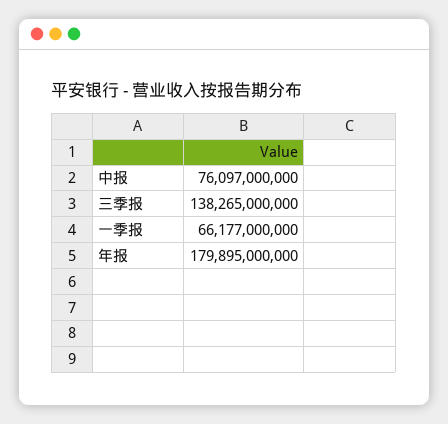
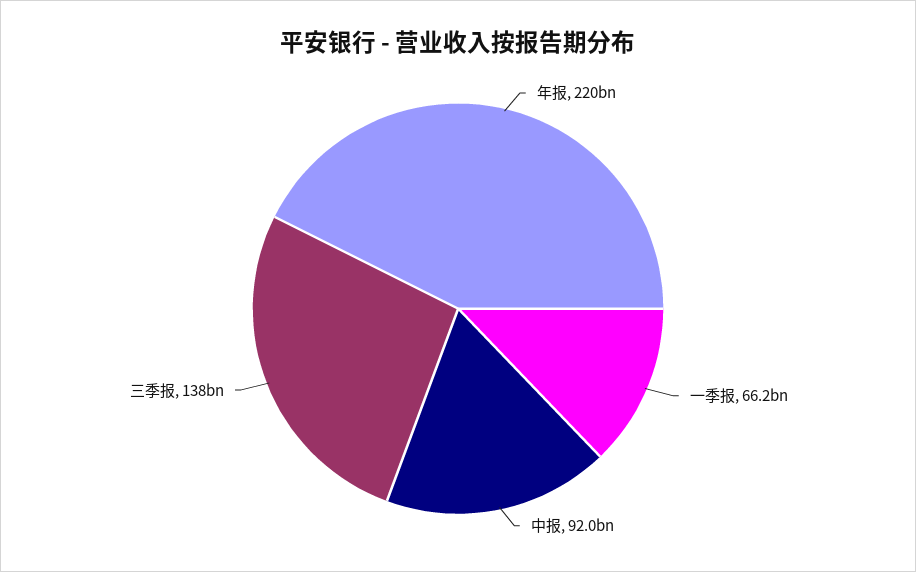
中报: 76097000000 -> 92000000000
年报: 179895000000 -> 220000000000

